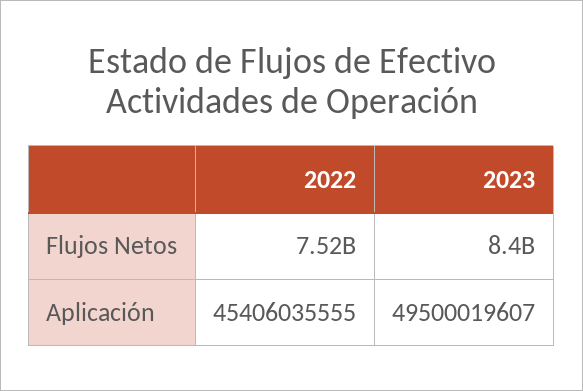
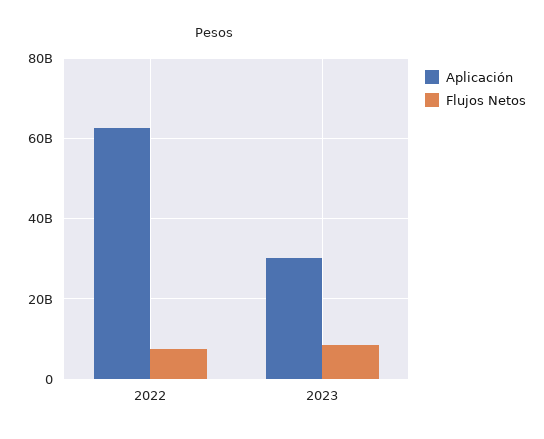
Aplicación, 2022: 45406035555 -> 62000000000
Aplicación, 2023: 49500019607 -> 30000000000

